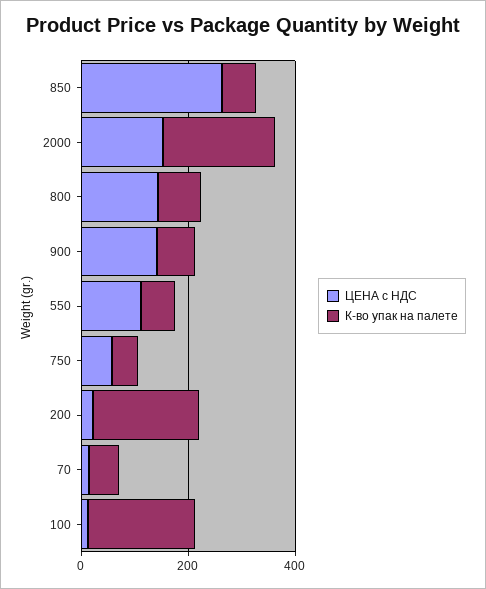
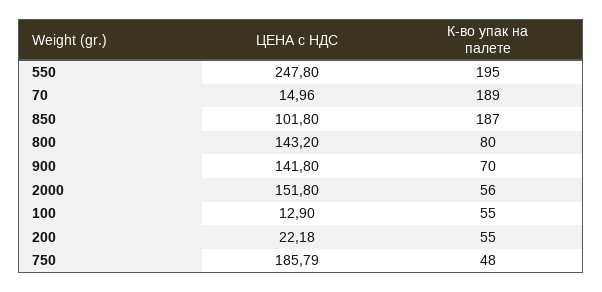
ЦЕНА с НДС, 850: 250 -> 101.8
К-во упак на палете, 850: 50 -> 187
К-во упак на палете, 2000: 200 -> 56
ЦЕНА с НДС, 550: 100 -> 247.8
К-во упак на палете, 550: 50 -> 195
ЦЕНА с НДС, 750: 50 -> 185.79
К-во упак на палете, 200: 200 -> 55
К-во упак на палете, 70: 50 -> 189
К-во упак на палете, 100: 200 -> 55

